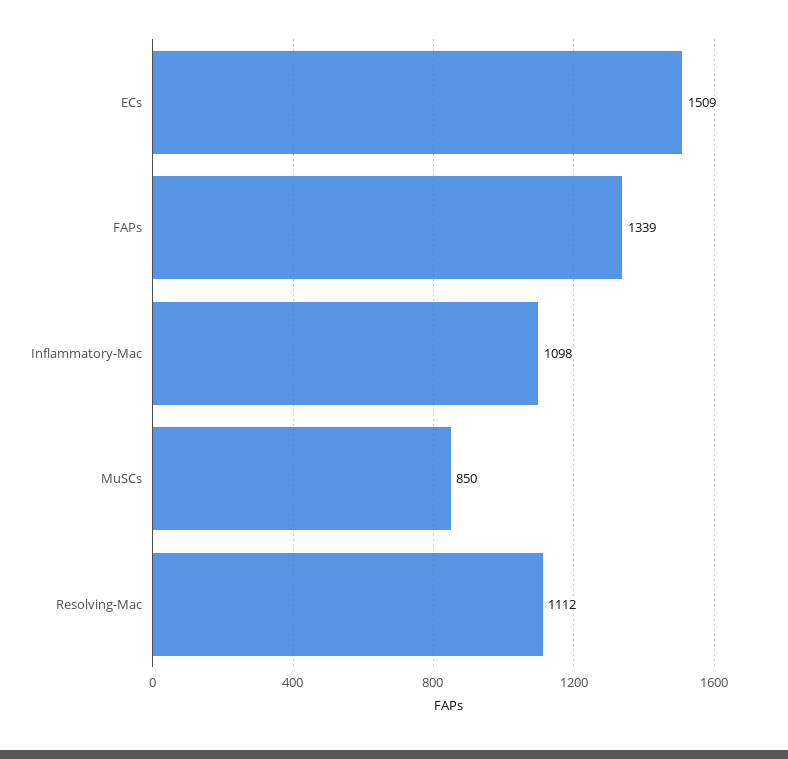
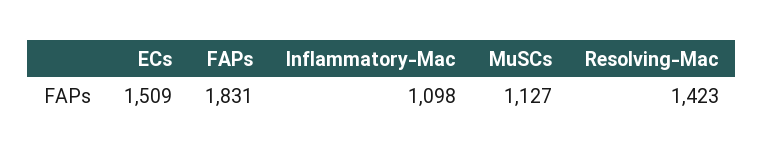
FAPs: 1339 -> 1831
MuSCs: 850 -> 1127
Resolving-Mac: 1112 -> 1423

